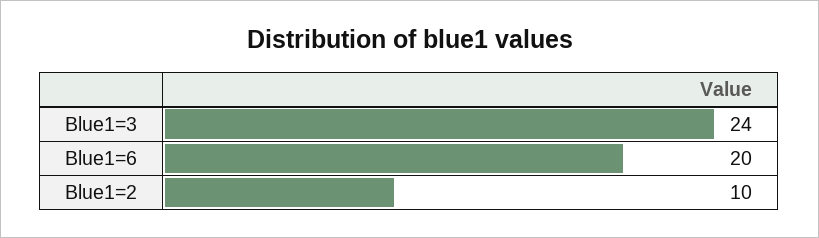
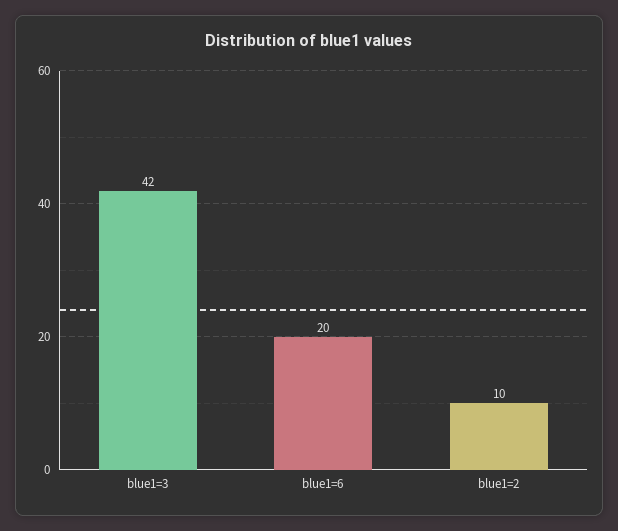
Blue1=3: 24 -> 42

